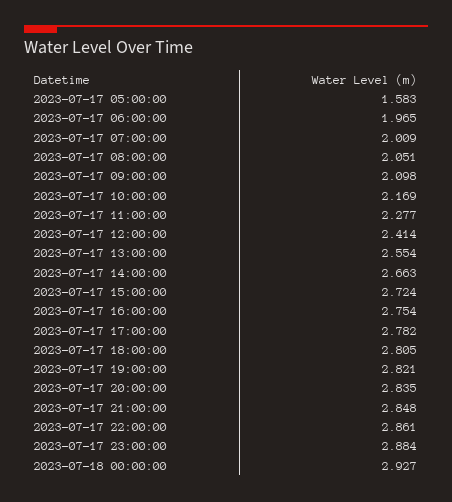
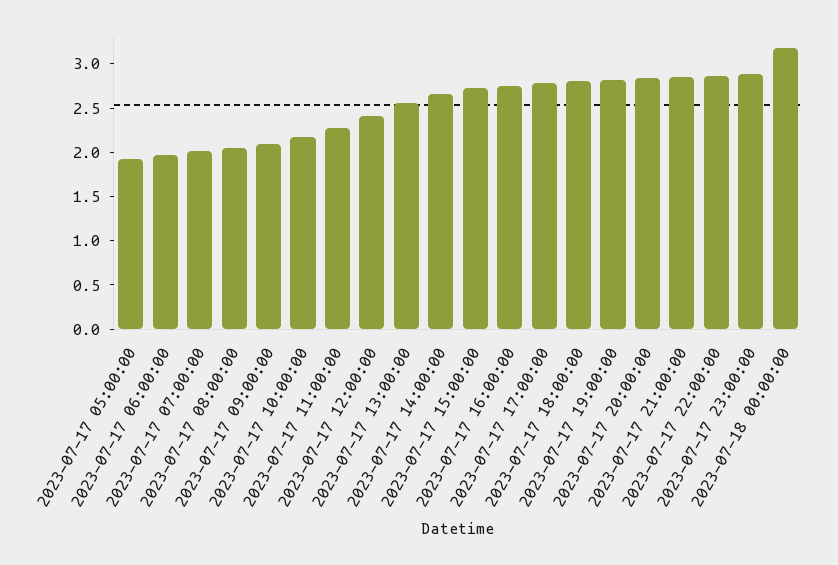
2023-07-17 05:00:00: 1.583 -> 1.9
2023-07-18 00:00:00: 2.927 -> 3.2

